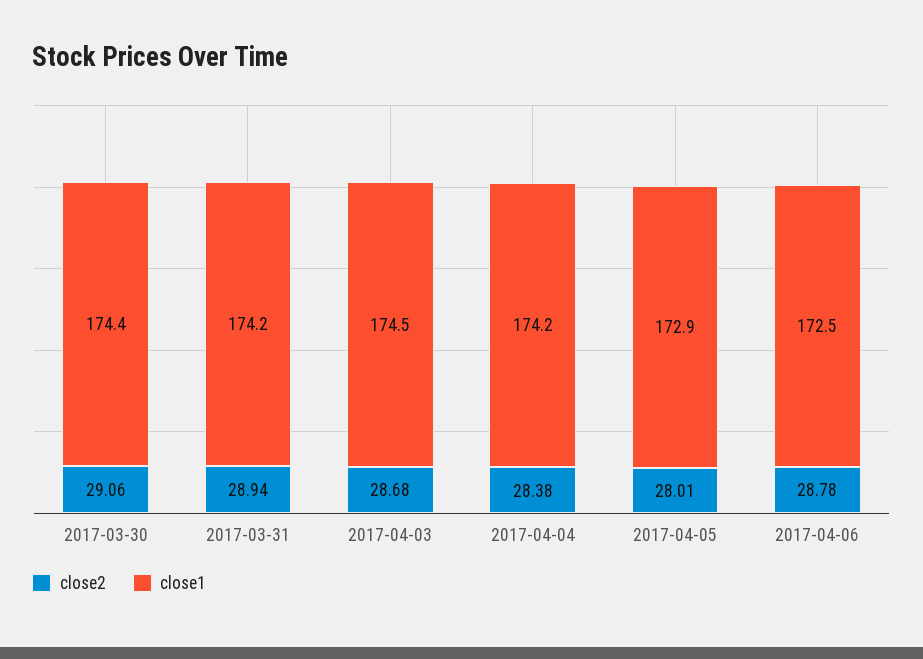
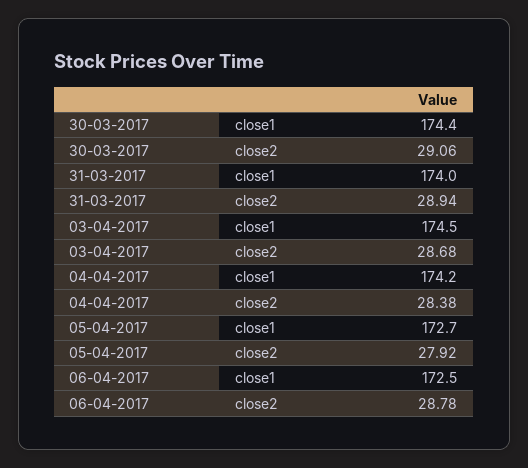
close1, 2017-03-31: 174.2 -> 174
close2, 2017-04-05: 28.01 -> 27.92
close1, 2017-04-05: 172.9 -> 172.7

